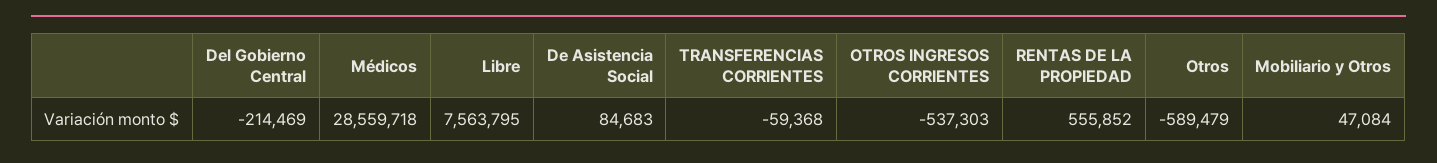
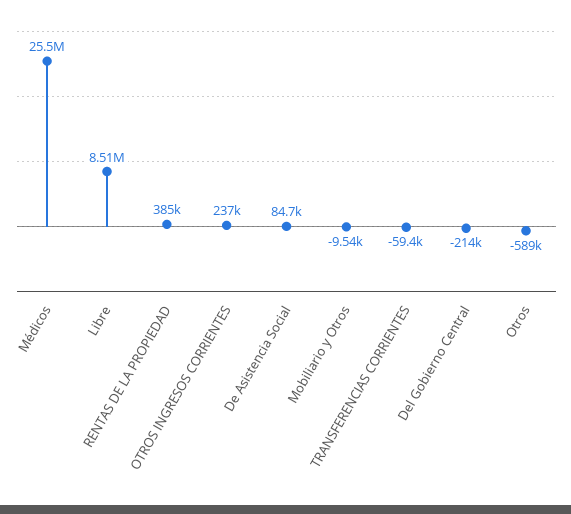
Médicos: 28559718 -> 25500000
Libre: 7563795 -> 8510000
OTROS INGRESOS CORRIENTES: -537303 -> 237000
RENTAS DE LA PROPIEDAD: 555852 -> 385000
Mobiliario y Otros: 47084 -> -9540

